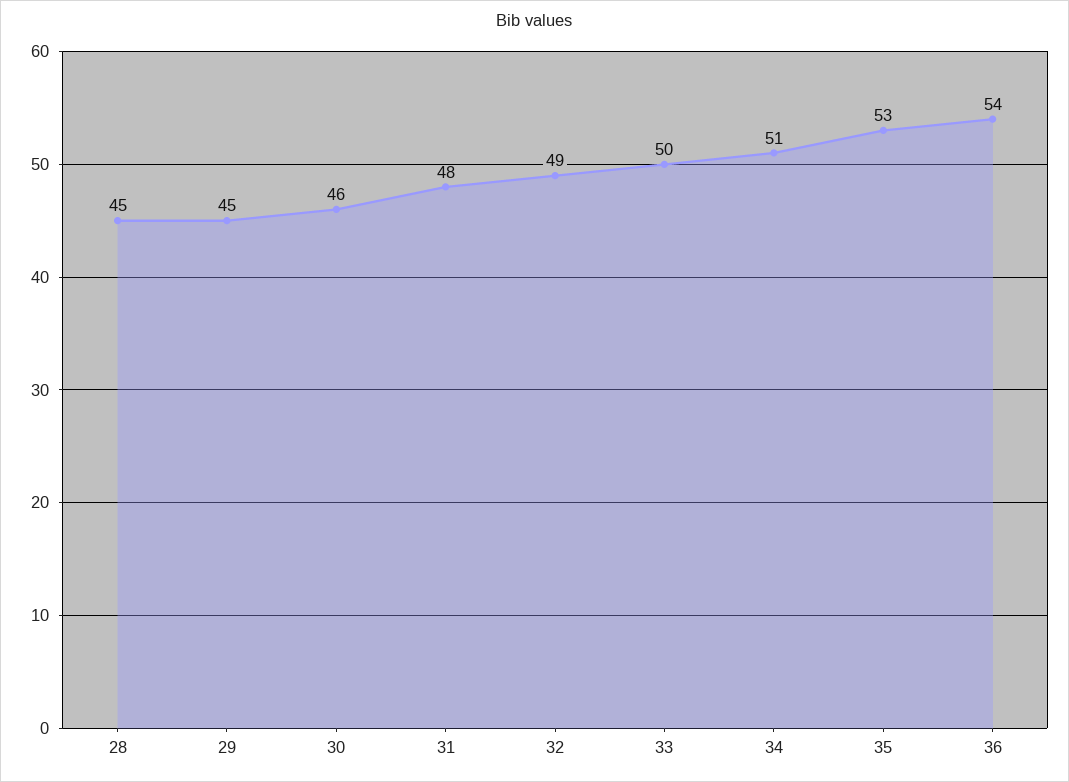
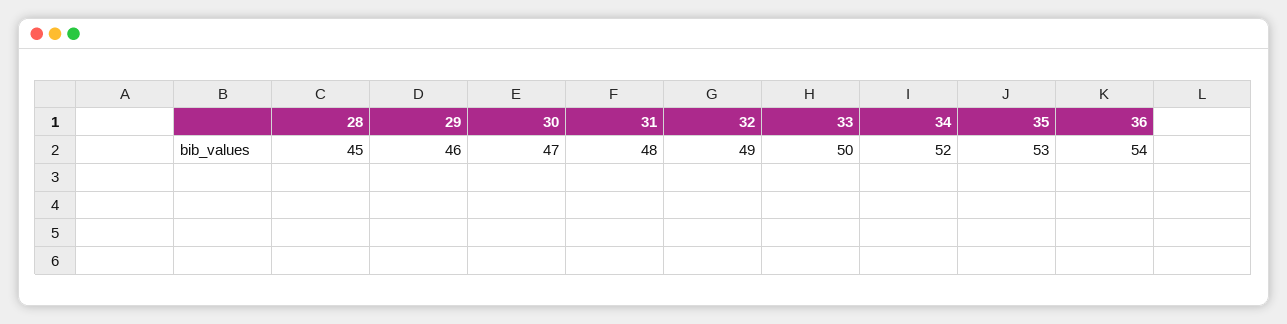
29: 45 -> 46
30: 46 -> 47
34: 51 -> 52

